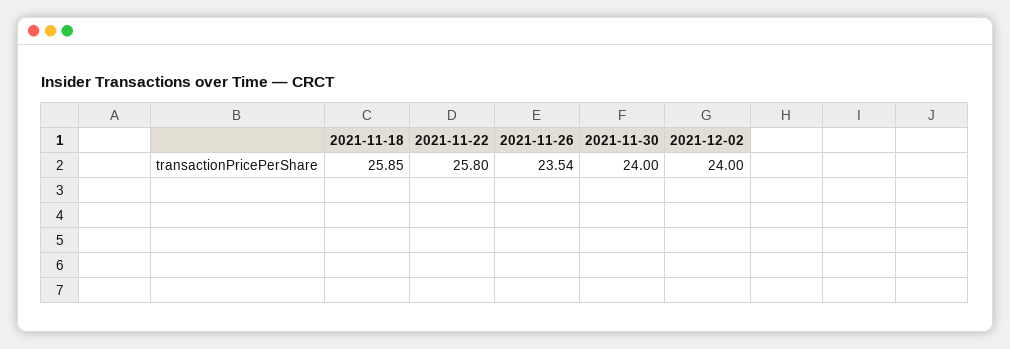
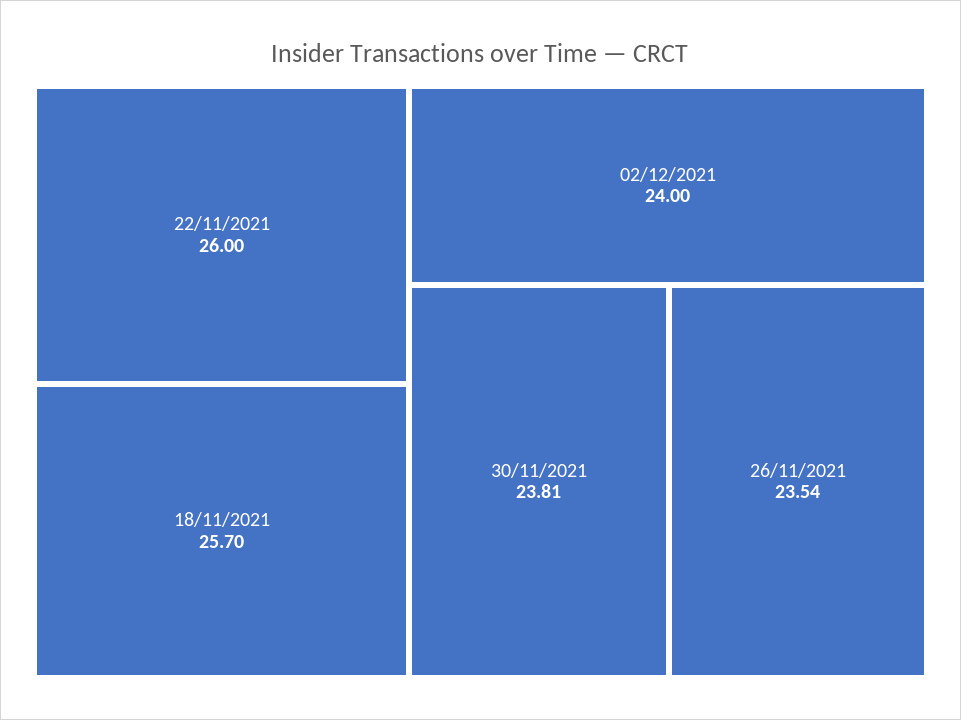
2021-11-18: 25.85 -> 25.7
2021-11-22: 25.8 -> 26
2021-11-30: 24 -> 23.81

